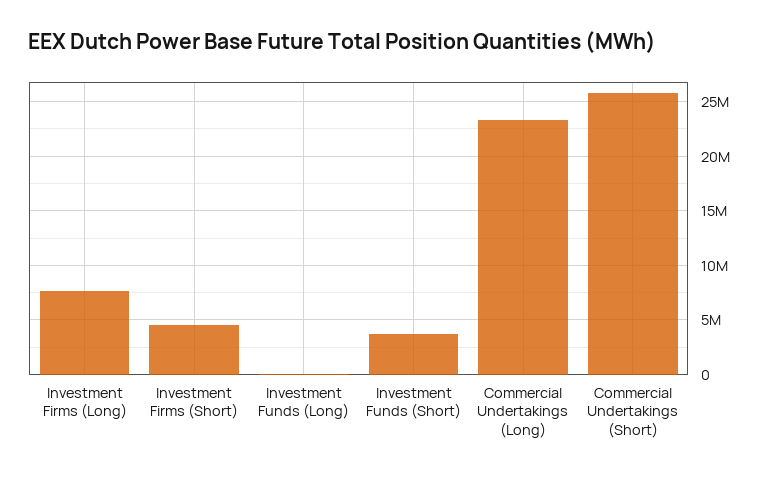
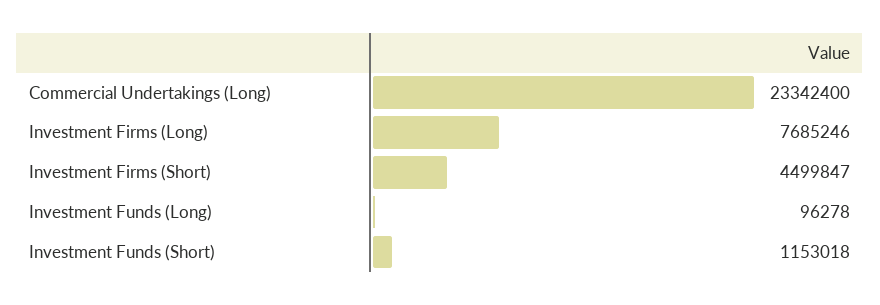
Investment Funds (Short): 4000000 -> 1153018
Commercial Undertakings (Short): 26000000 -> none

